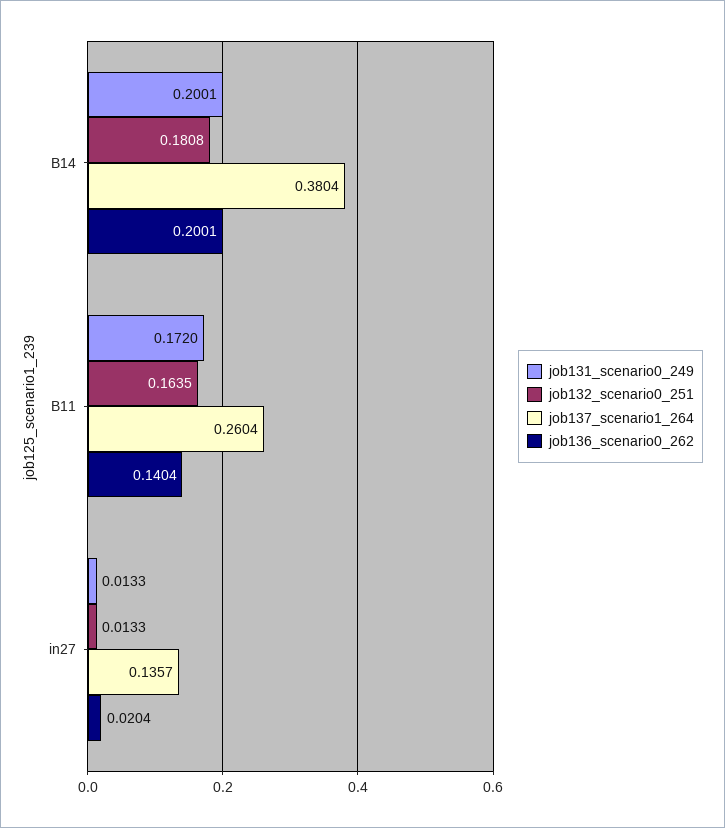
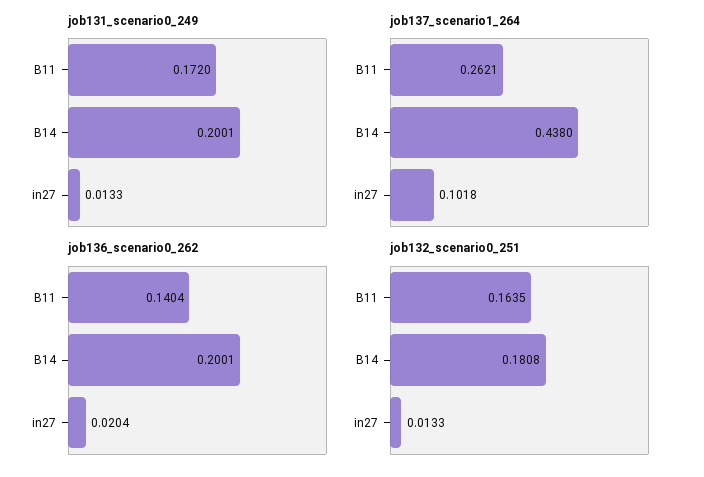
job137_scenario1_264, B14: 0.3804 -> 0.438
job137_scenario1_264, B11: 0.2604 -> 0.2621
job137_scenario1_264, in27: 0.1357 -> 0.1018

